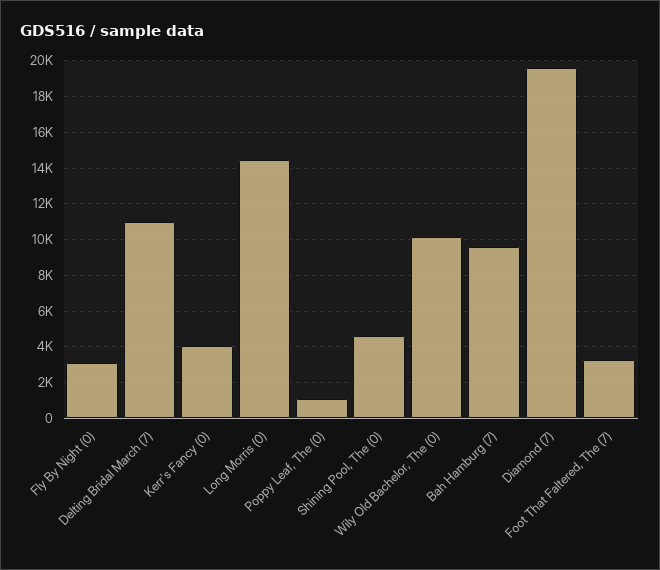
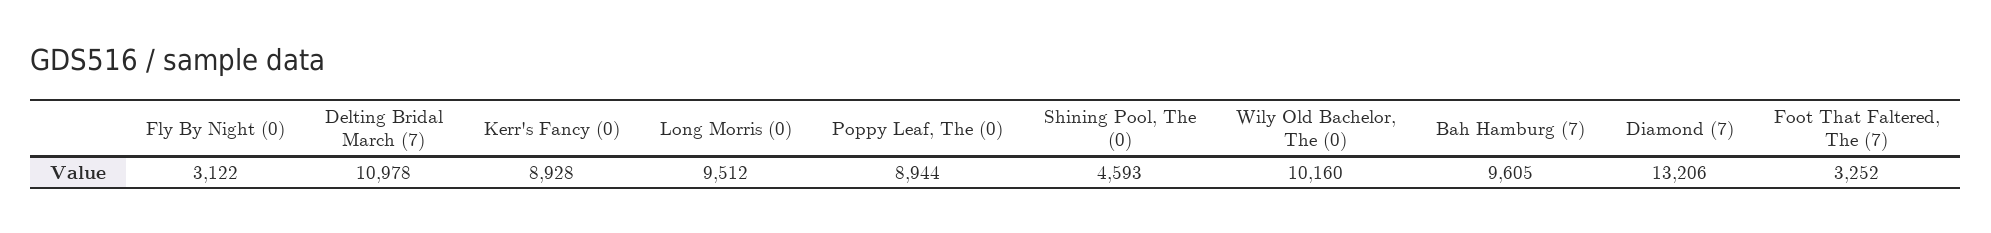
Kerr's Fancy (0): 4000 -> 8928
Long Morris (0): 14500 -> 9512
Poppy Leaf, The (0): 1000 -> 8944
Diamond (7): 19500 -> 13206

